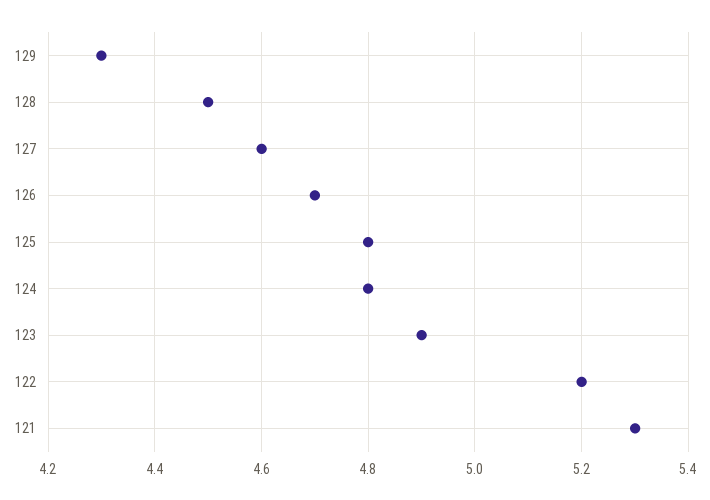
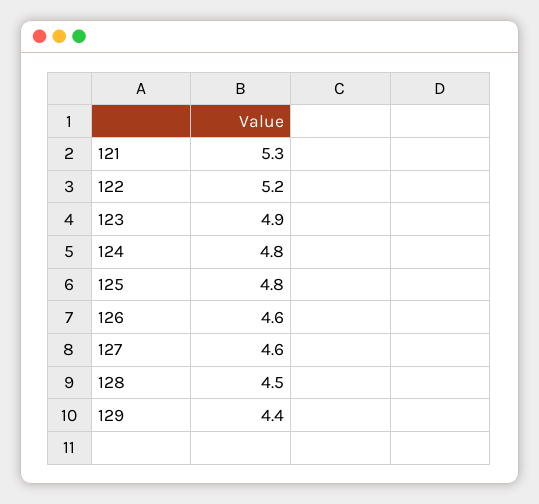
129: 4.3 -> 4.4
126: 4.7 -> 4.6

